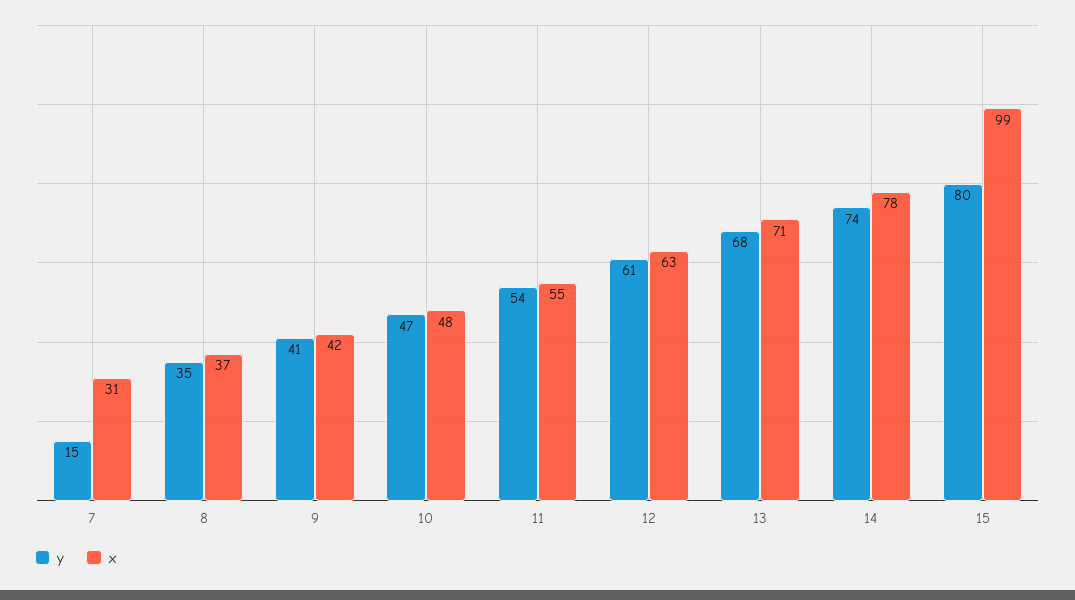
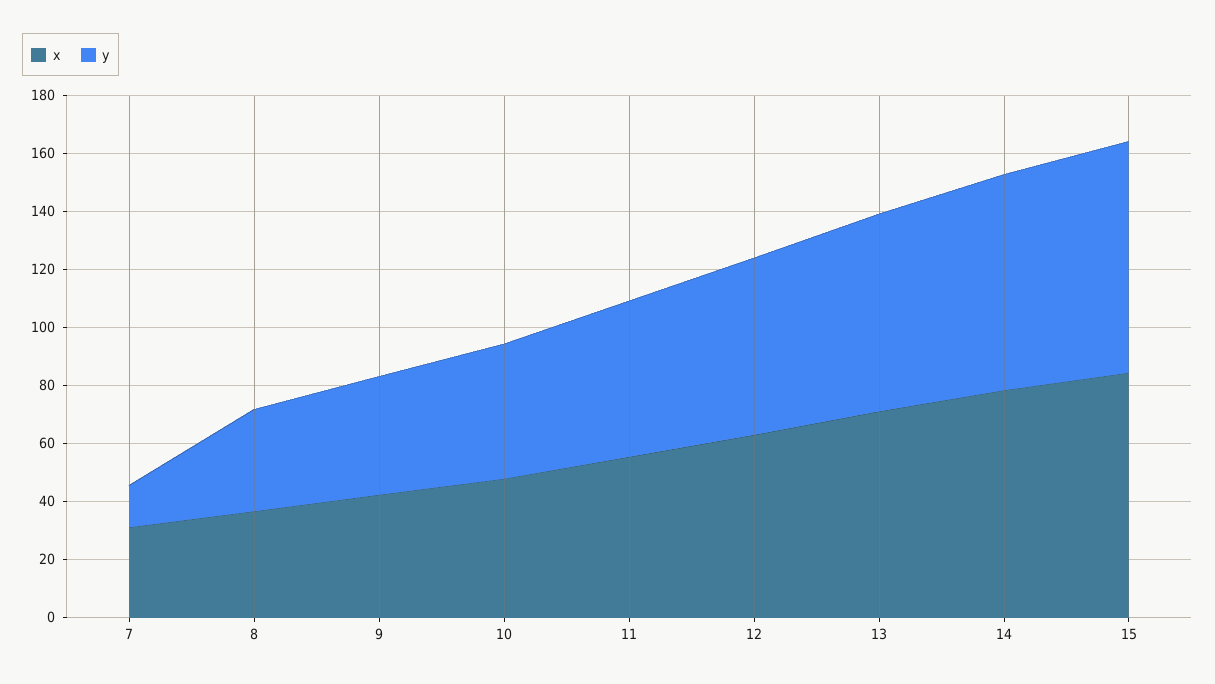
x, 15: 99 -> 85

